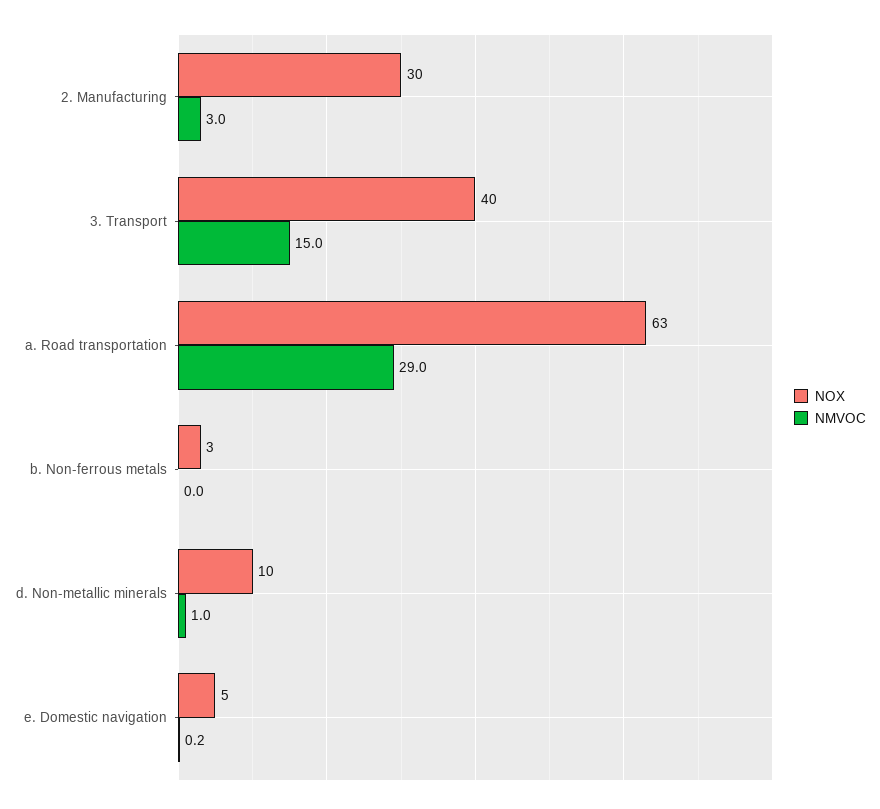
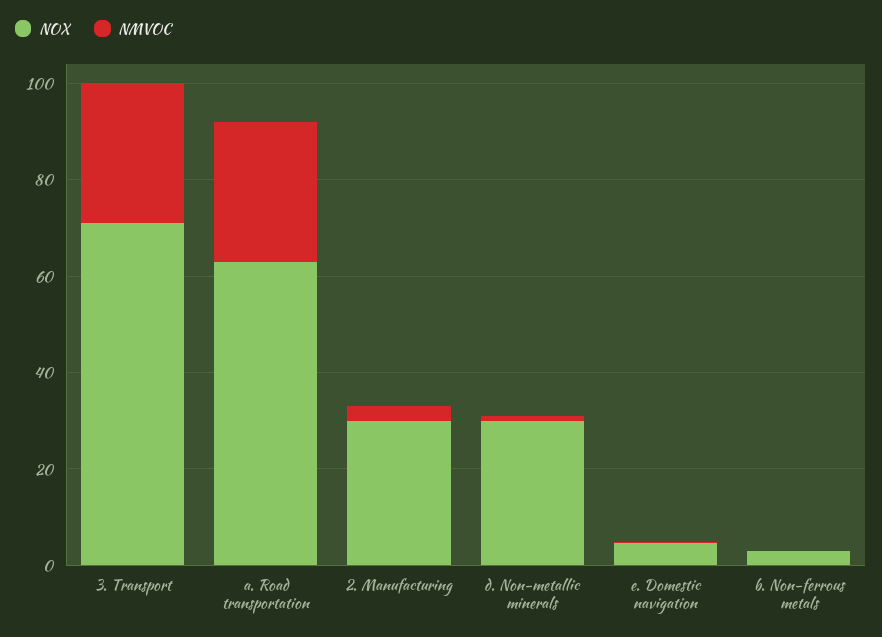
NOX, 3. Transport: 40 -> 70
NMVOC, 3. Transport: 15 -> 30
NOX, d. Non-metallic minerals: 10 -> 30

